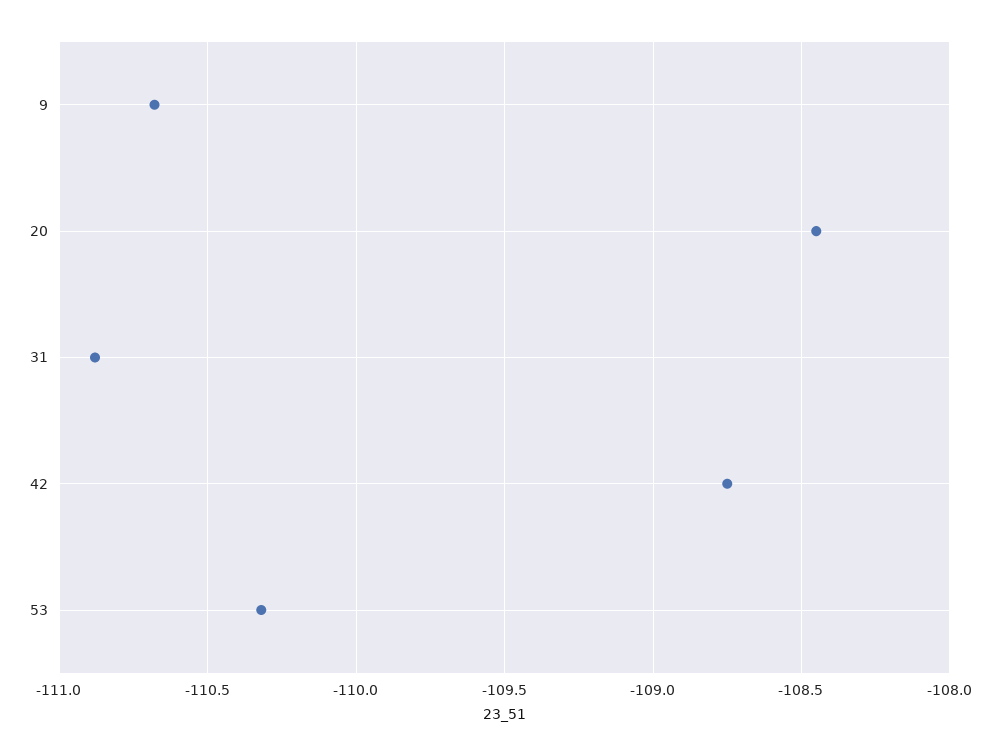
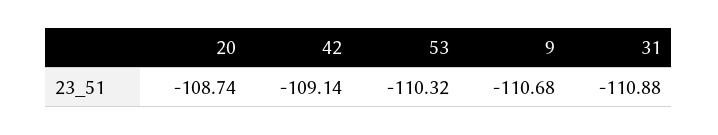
20: -108.45 -> -108.74
42: -108.75 -> -109.14

